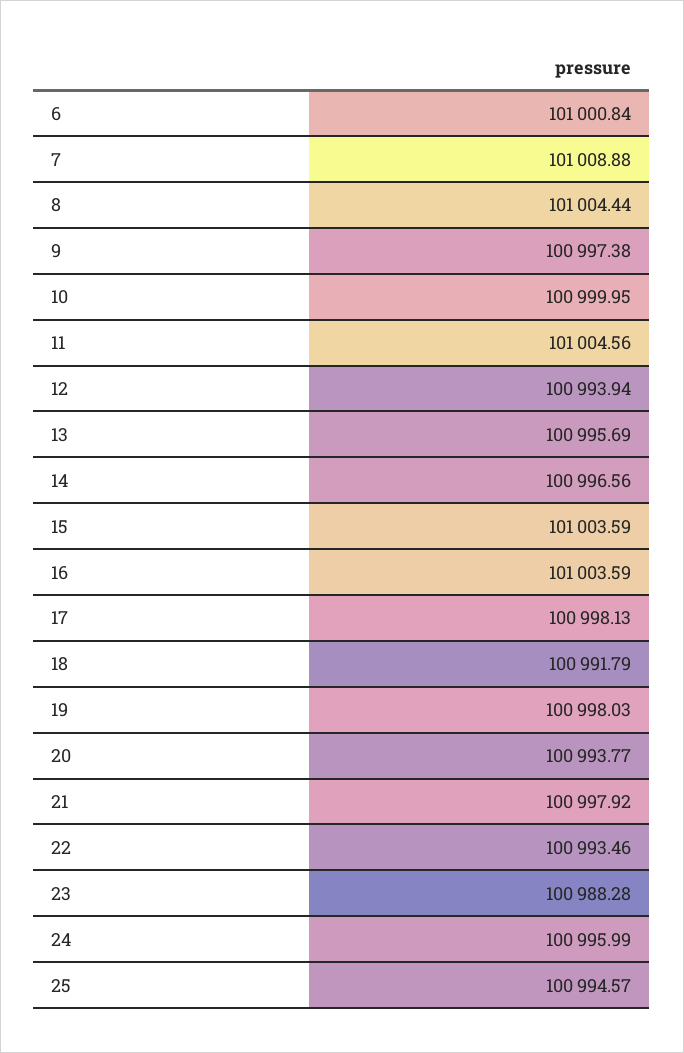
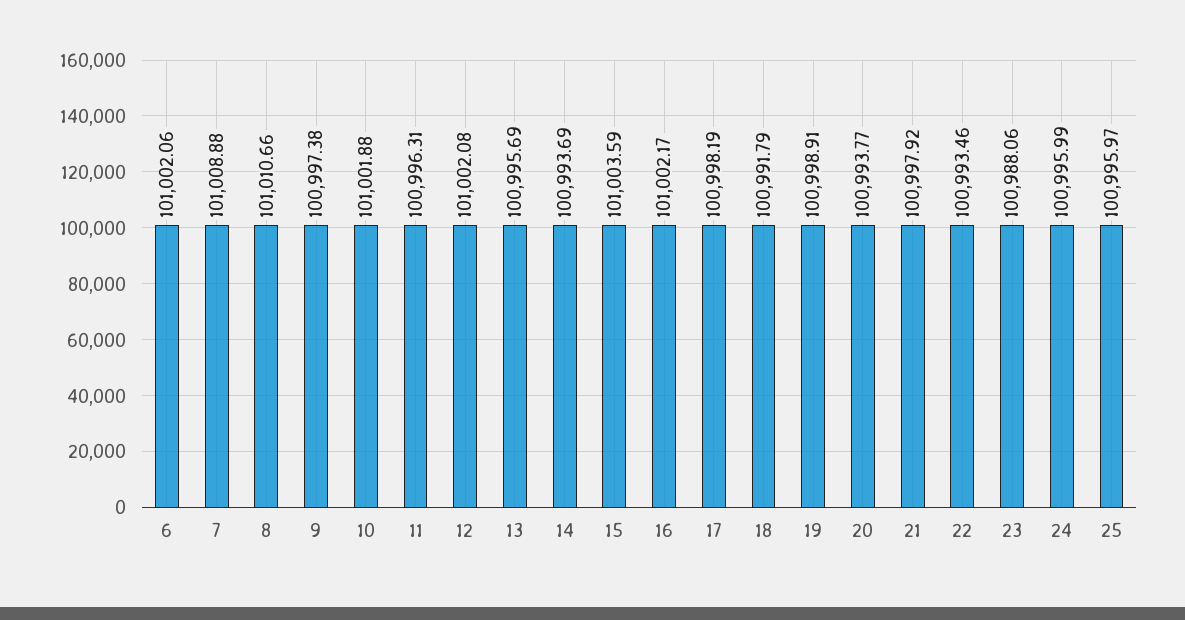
6: 101000.84 -> 101002.06
8: 101004.44 -> 101010.66
10: 100999.95 -> 101001.88
11: 101004.56 -> 100996.31
12: 100993.94 -> 101002.08
14: 100996.56 -> 100993.69
16: 101003.59 -> 101002.17
17: 100998.13 -> 100998.19
19: 100998.03 -> 100998.91
23: 100988.28 -> 100988.06
25: 100994.57 -> 100995.97

